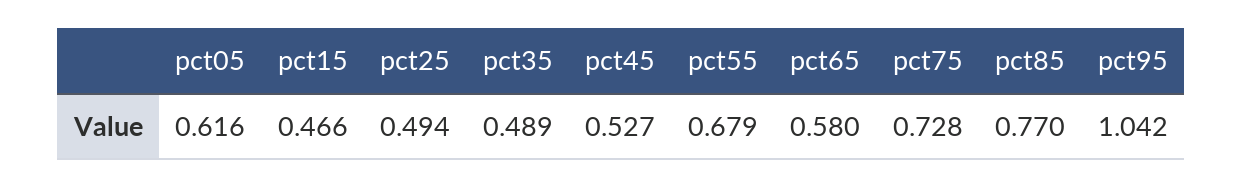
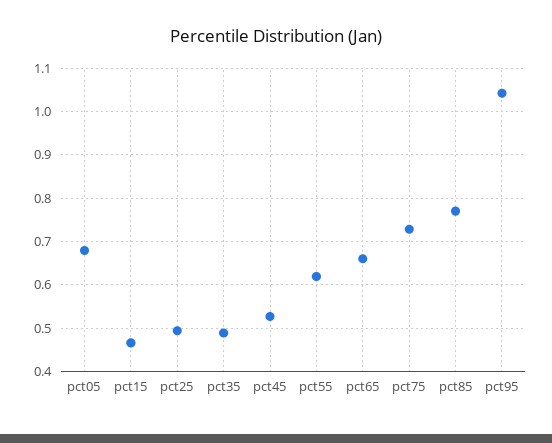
pct05: 0.616 -> 0.68
pct55: 0.679 -> 0.62
pct65: 0.58 -> 0.66

